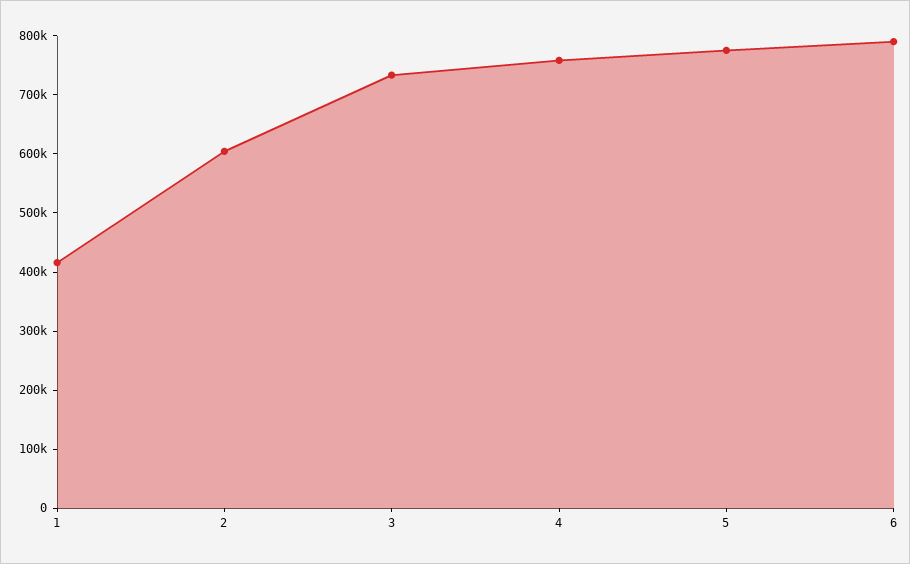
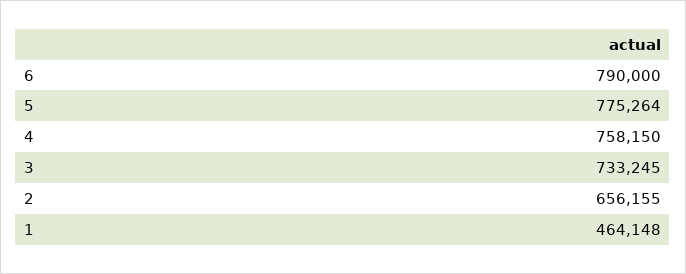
1: 420000 -> 464148
2: 600000 -> 656155

